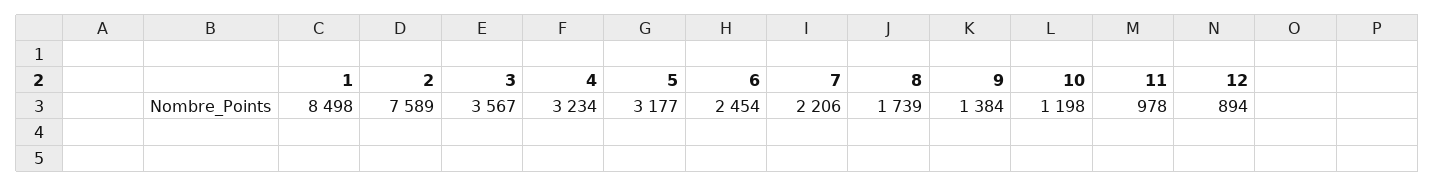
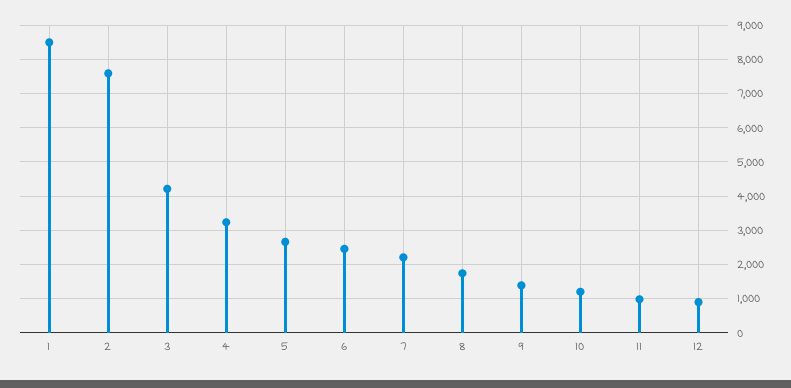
3: 3567 -> 4200
5: 3177 -> 2600

